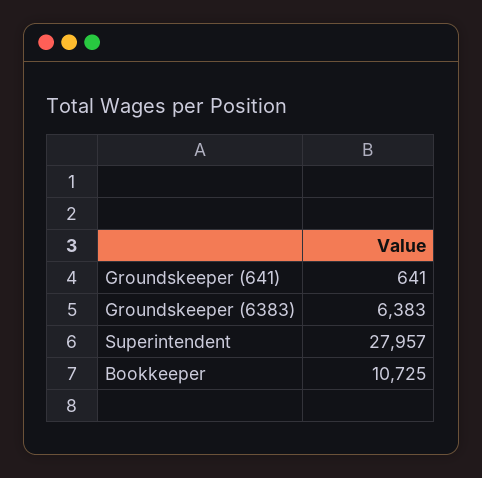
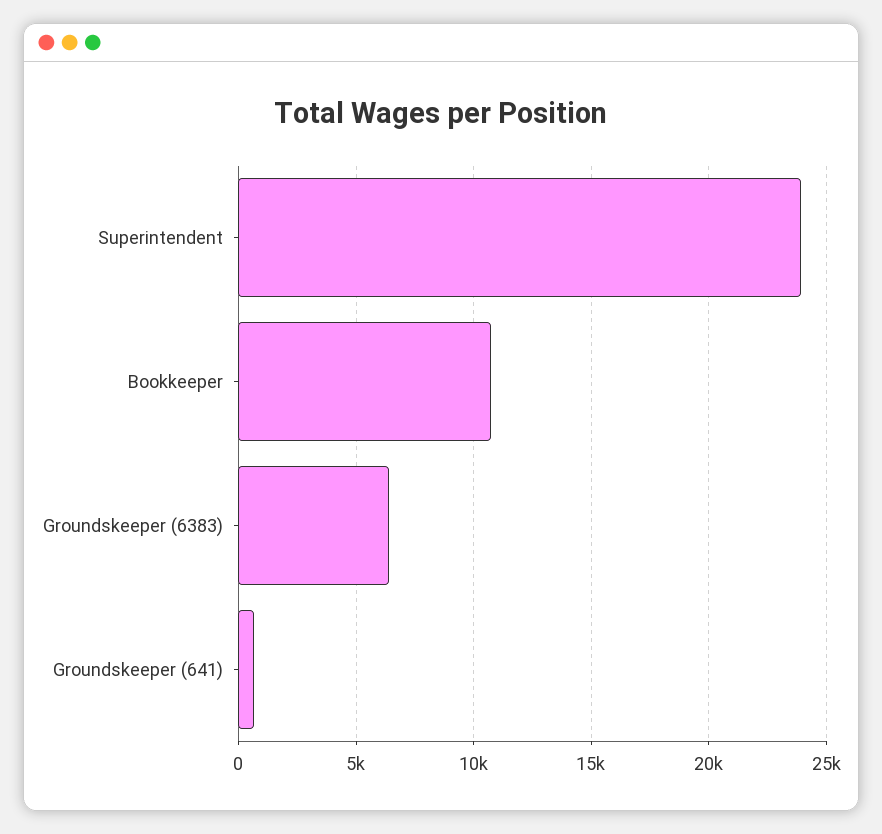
Superintendent: 27957 -> 24000

